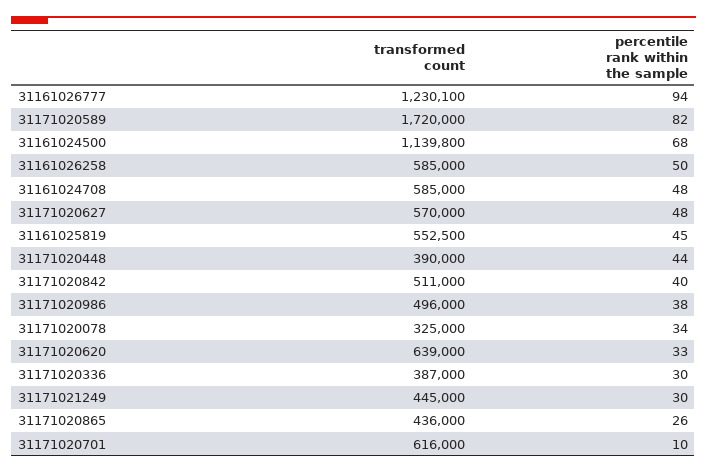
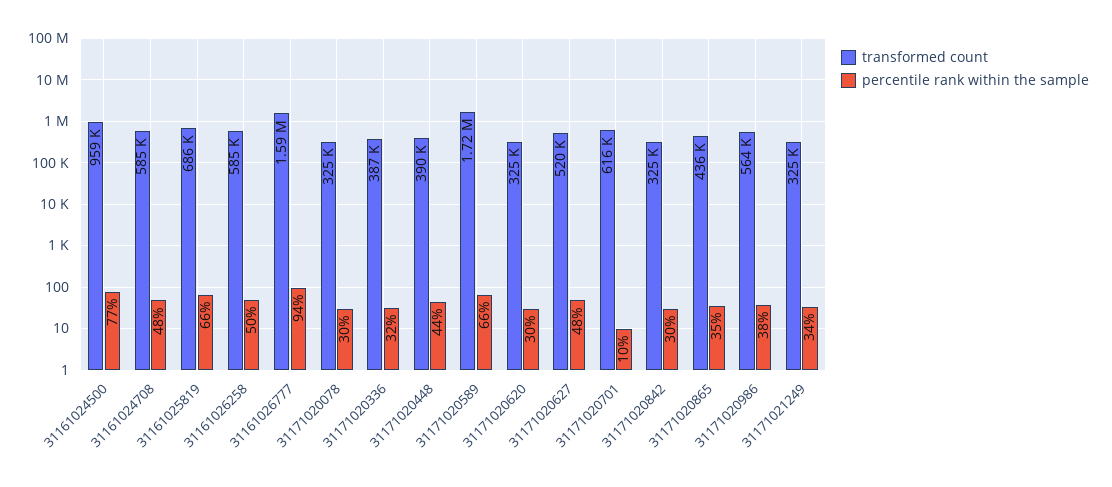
transformed count, 31161026777: 1230100 -> 1590000
percentile rank within the sample, 31171020589: 82 -> 66
transformed count, 31161024500: 1139800 -> 959000
percentile rank within the sample, 31161024500: 68 -> 77
transformed count, 31171020627: 570000 -> 520000
transformed count, 31161025819: 552500 -> 686000
percentile rank within the sample, 31161025819: 45 -> 66
transformed count, 31171020842: 511000 -> 325000
percentile rank within the sample, 31171020842: 40 -> 30
transformed count, 31171020986: 496000 -> 564000
percentile rank within the sample, 31171020078: 34 -> 30
transformed count, 31171020620: 639000 -> 325000
percentile rank within the sample, 31171020620: 33 -> 30
percentile rank within the sample, 31171020336: 30 -> 32
transformed count, 31171021249: 445000 -> 325000
percentile rank within the sample, 31171021249: 30 -> 34
percentile rank within the sample, 31171020865: 26 -> 35

